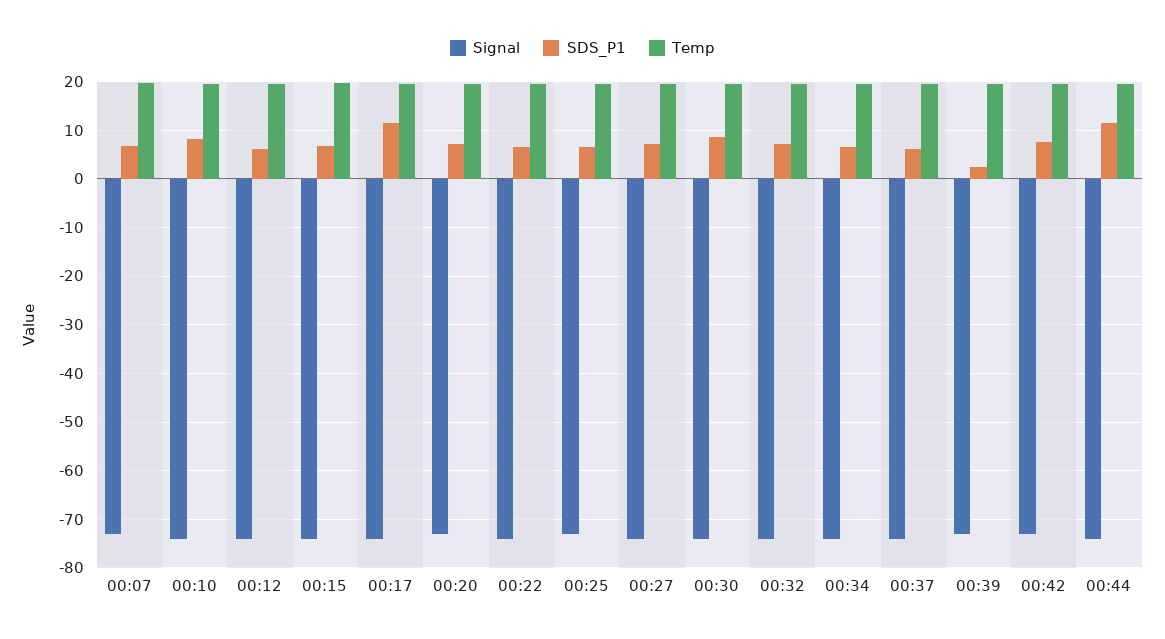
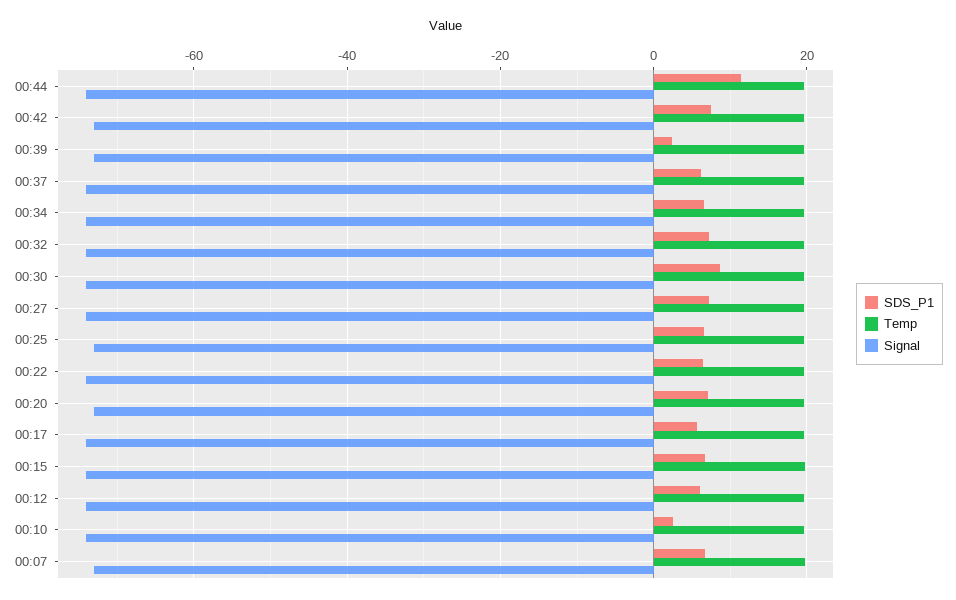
SDS_P1, 00:10: 8 -> 2
SDS_P1, 00:17: 12 -> 6

